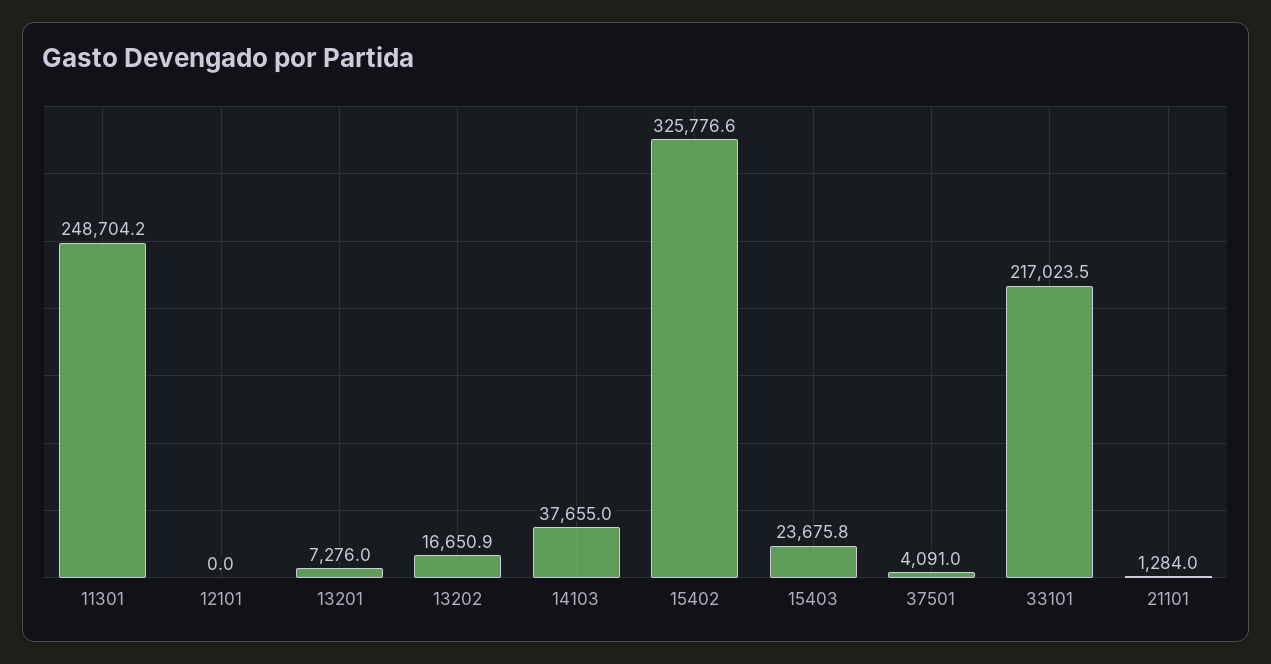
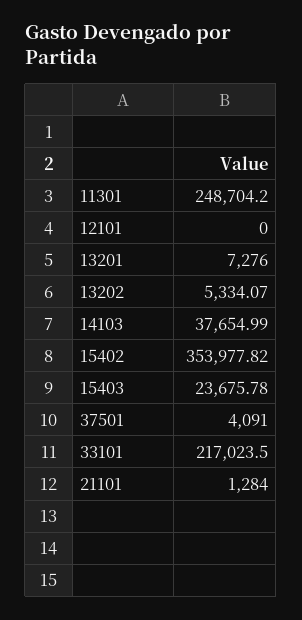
13202: 16650.9 -> 5334.07
15402: 325776.6 -> 353977.82

